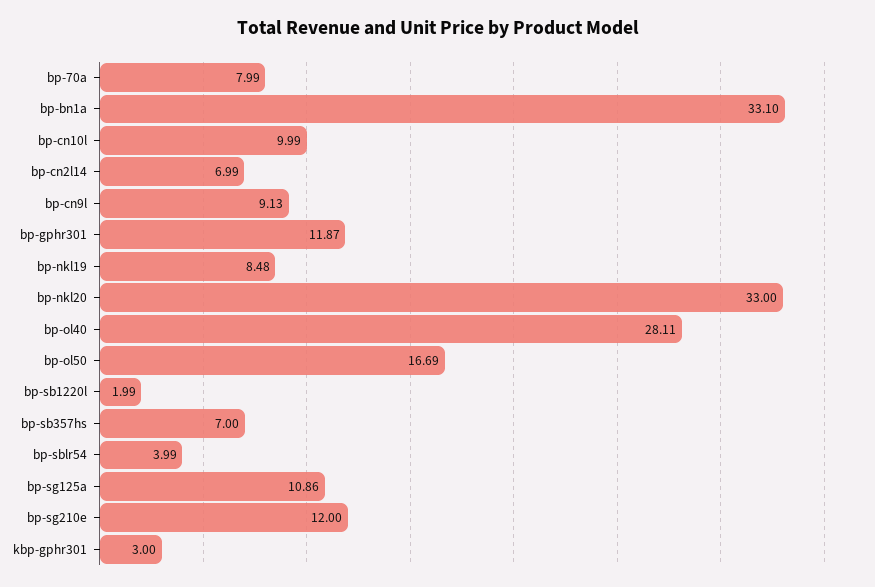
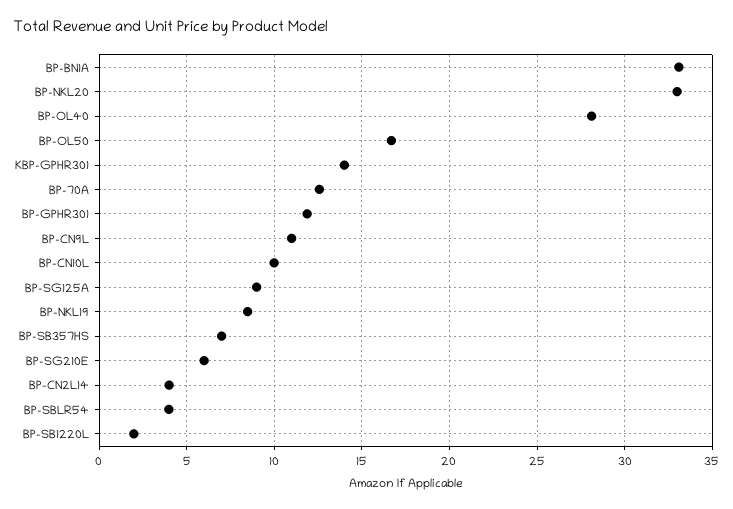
bp-70a: 7.99 -> 12.5
bp-cn2l14: 6.99 -> 4
bp-cn9l: 9.13 -> 11
bp-sg125a: 10.86 -> 9
bp-sg210e: 12 -> 6
kbp-gphr301: 3 -> 14

